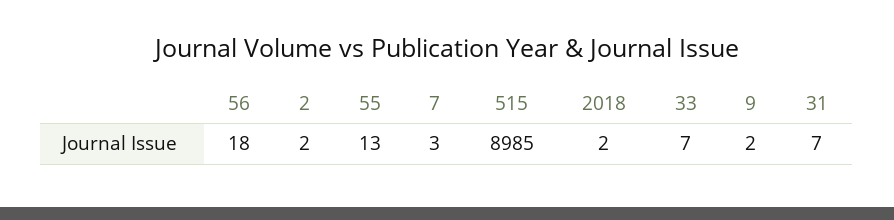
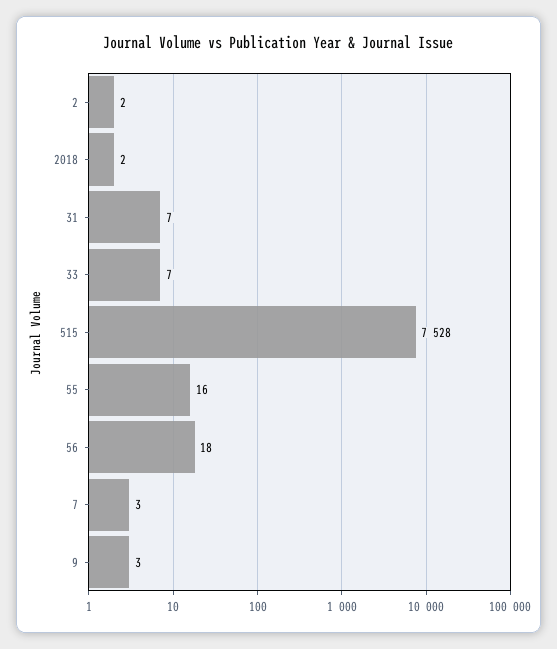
55: 13 -> 16
515: 8985 -> 7528
9: 2 -> 3

